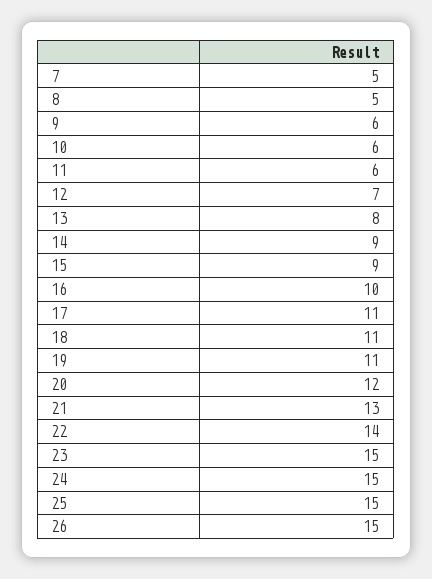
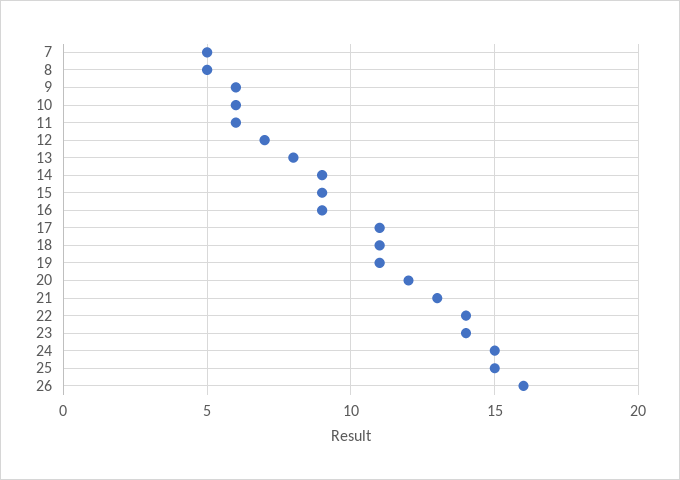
16: 10 -> 9
23: 15 -> 14
26: 15 -> 16

